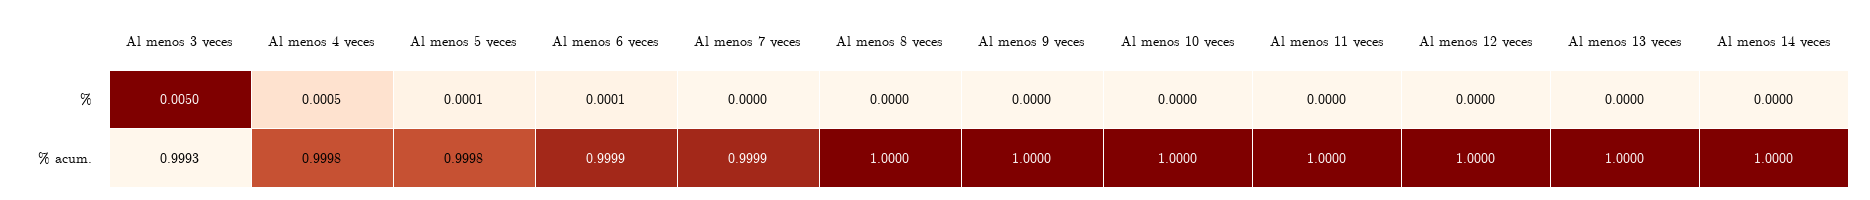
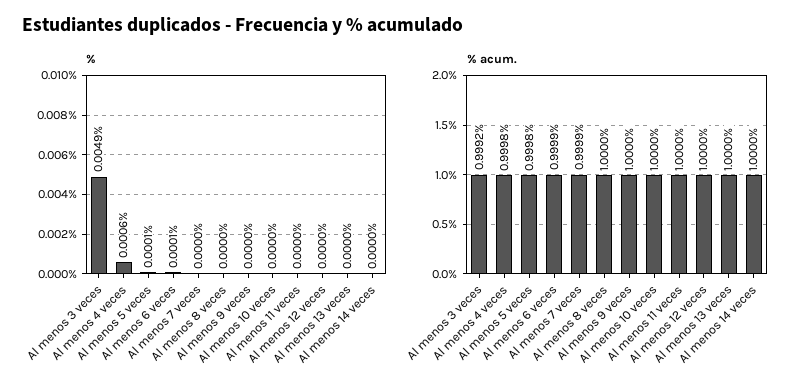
%, Al menos 3 veces: 0.005 -> 0.0049
%, Al menos 4 veces: 0.0005 -> 0.0006
% acum., Al menos 3 veces: 0.9993 -> 0.9992

